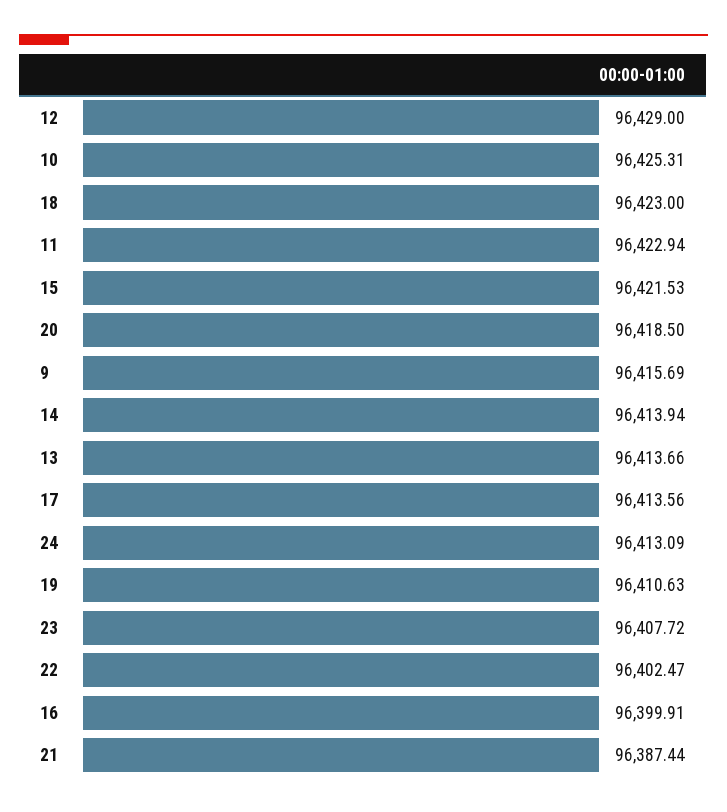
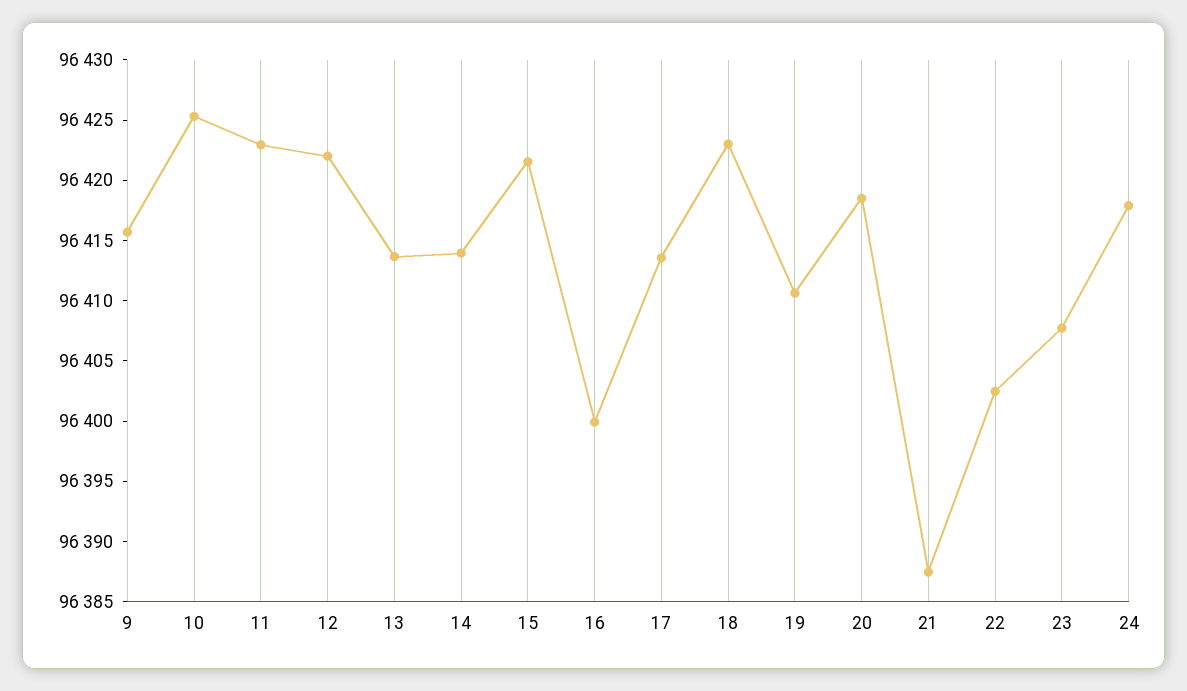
12: 96429 -> 96422
24: 96413.09 -> 96418

